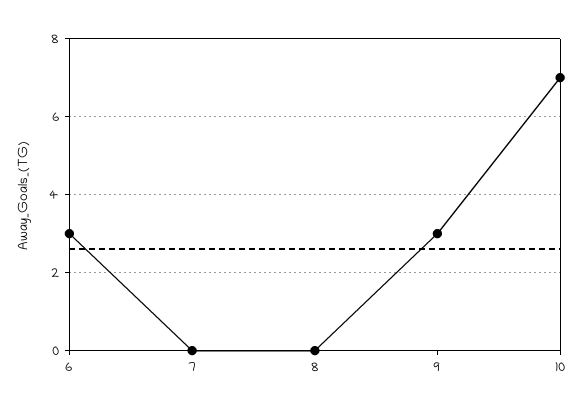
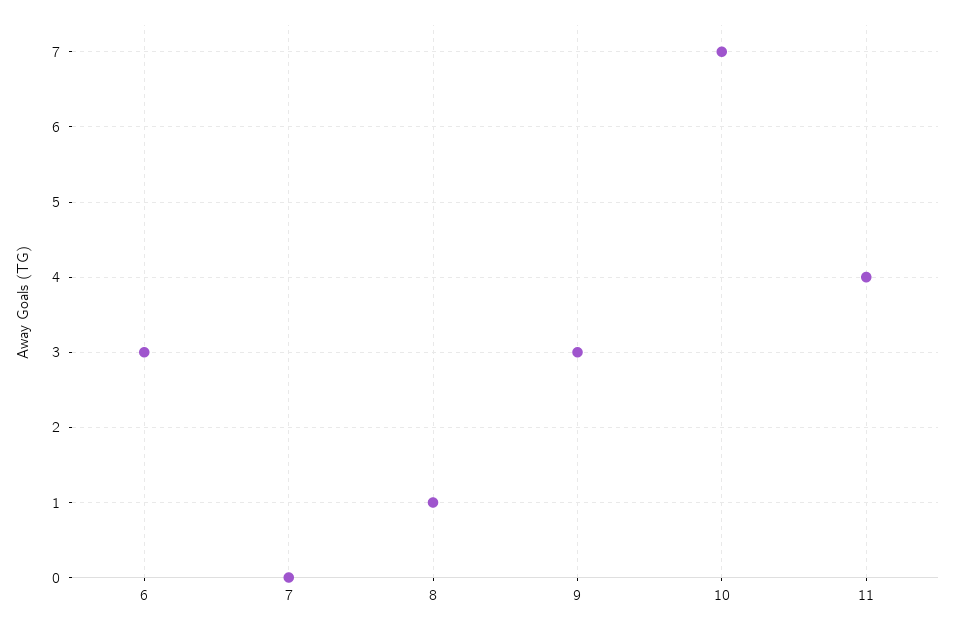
8: 0 -> 1
11: none -> 4

